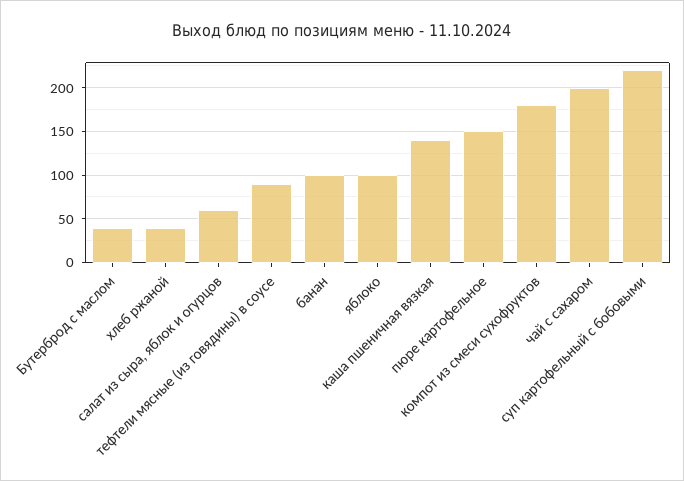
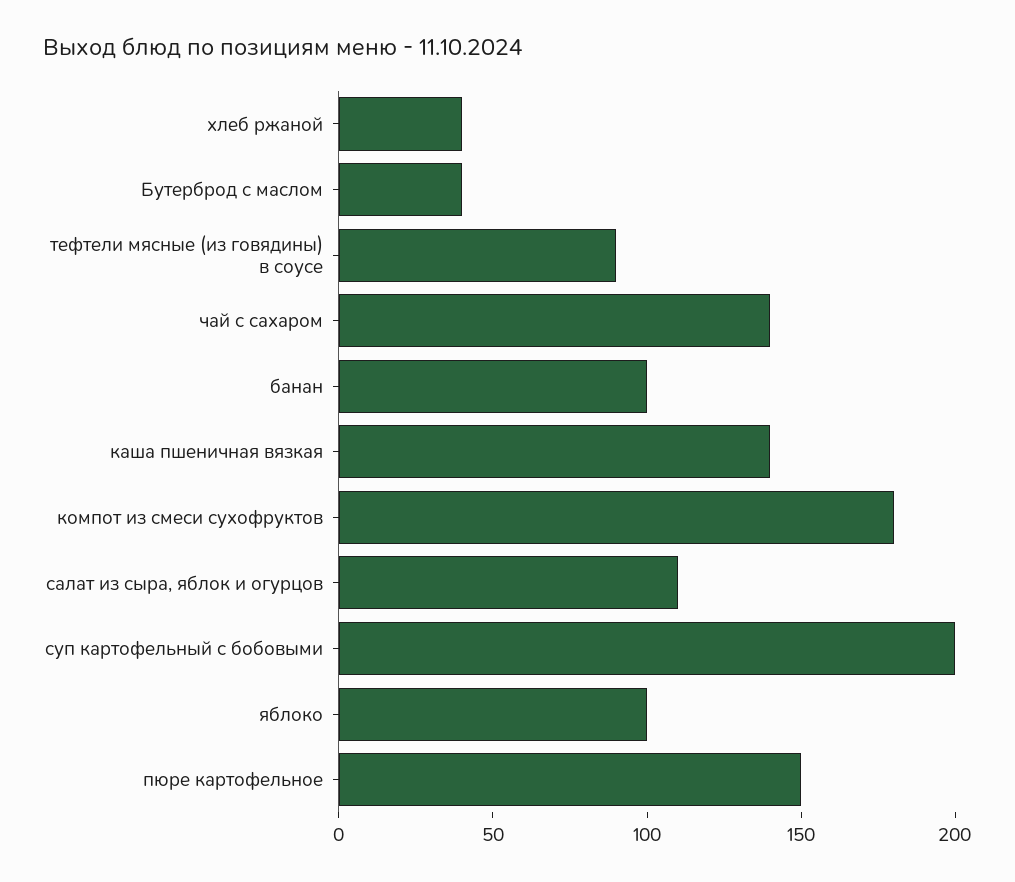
салат из сыра, яблок и огурцов: 60 -> 110
чай с сахаром: 200 -> 140
суп картофельный с бобовыми: 220 -> 200

